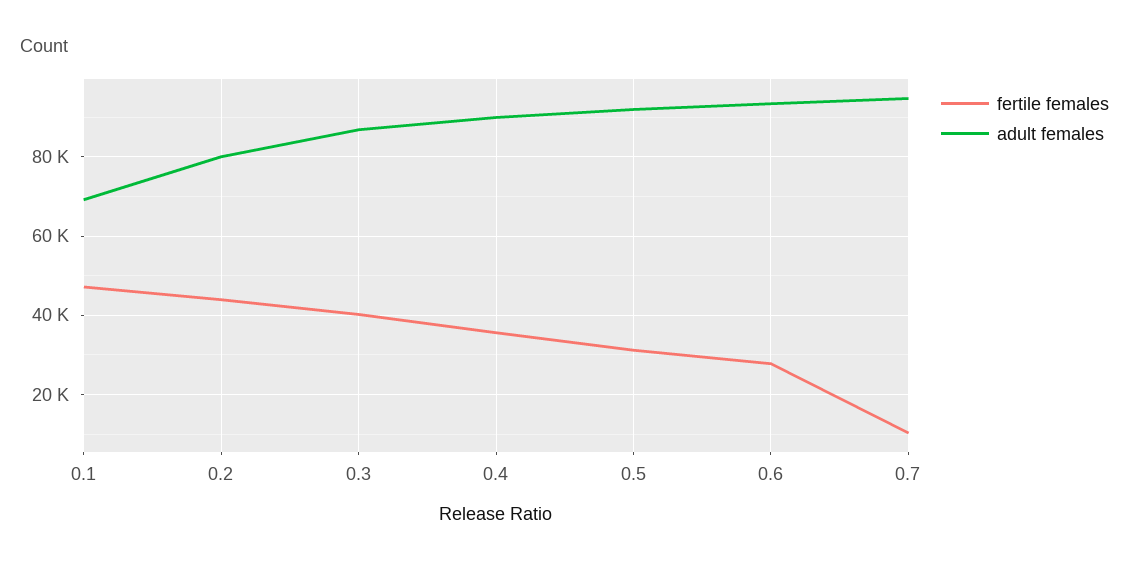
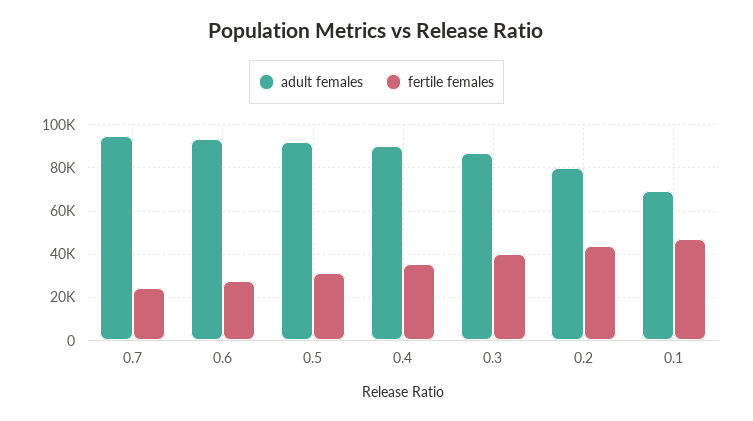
fertile females, 0.7: 10000 -> 25000

